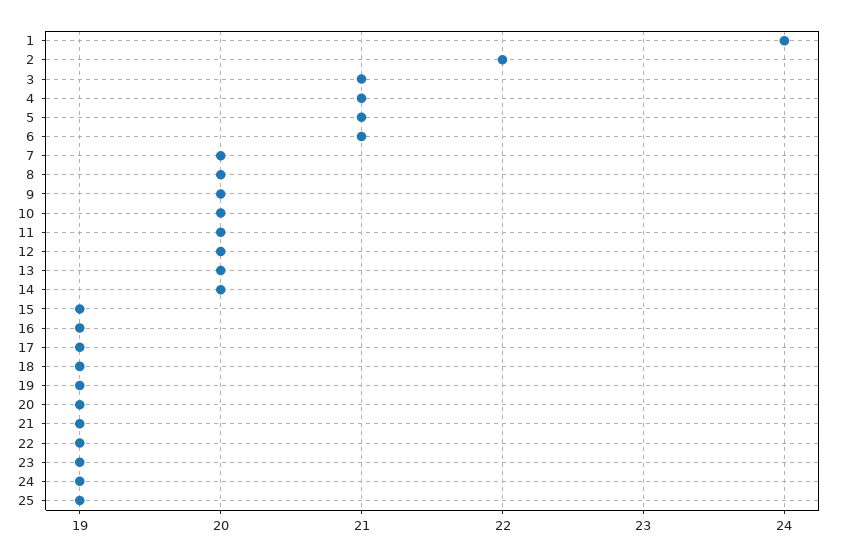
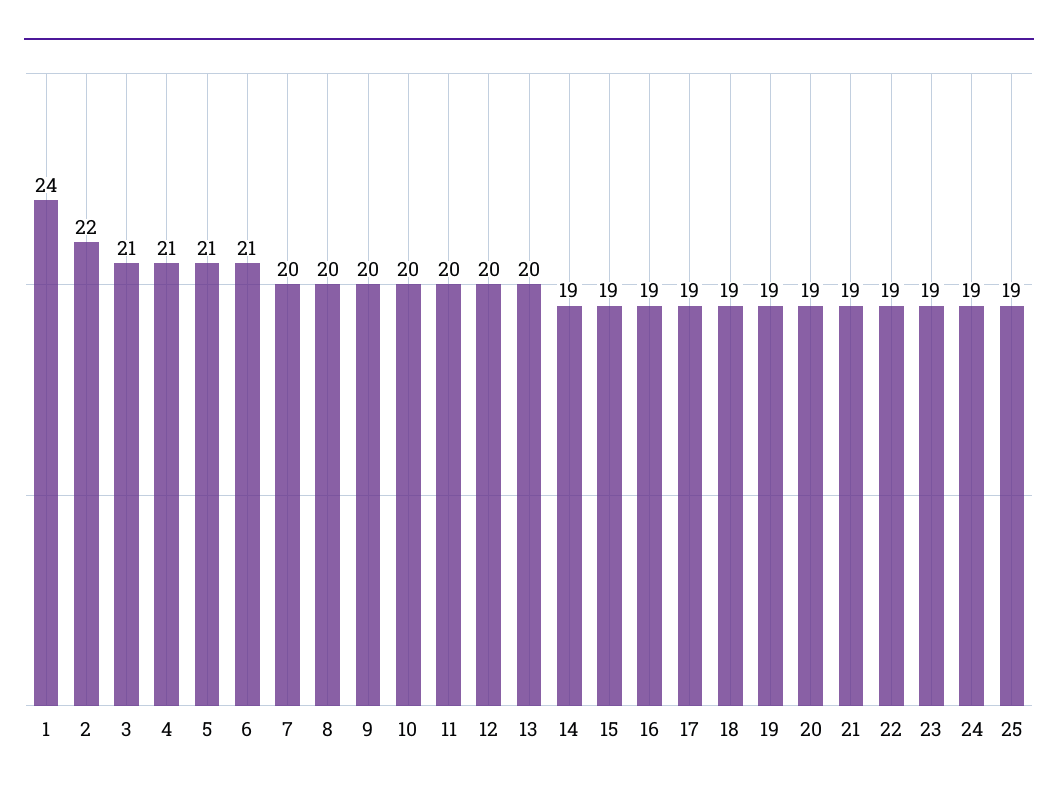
14: 20 -> 19

